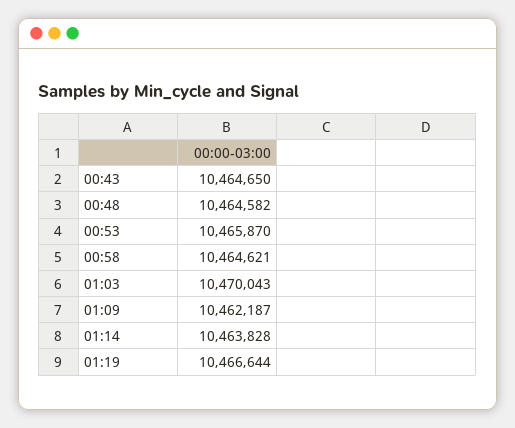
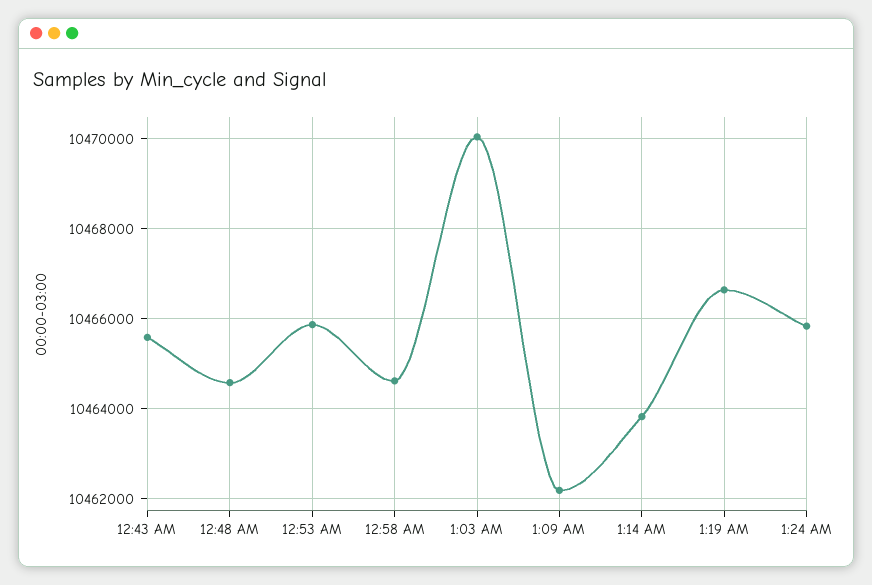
00:43: 10464650 -> 10465600
1:24 AM: none -> 10465800

